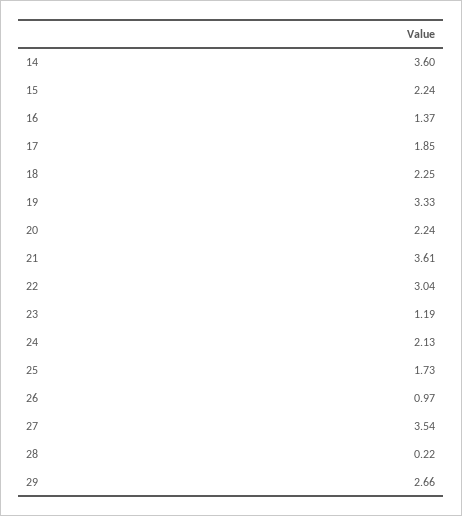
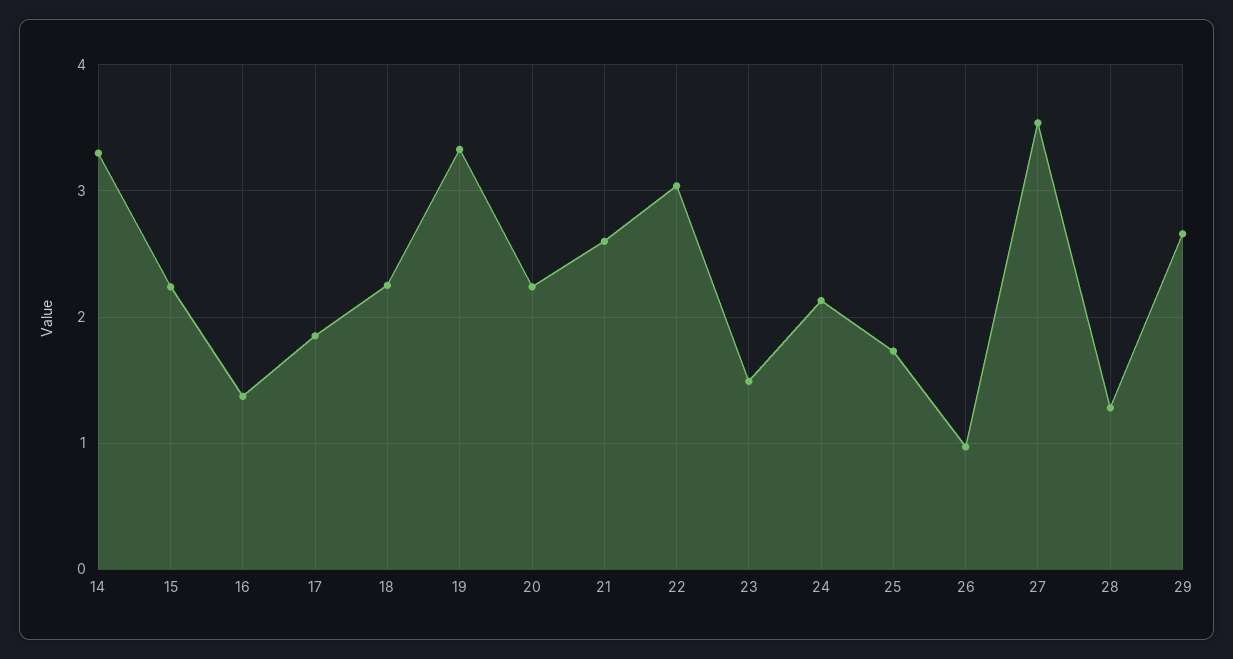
14: 3.6 -> 3.3
21: 3.61 -> 2.6
23: 1.19 -> 1.5
28: 0.22 -> 1.3

